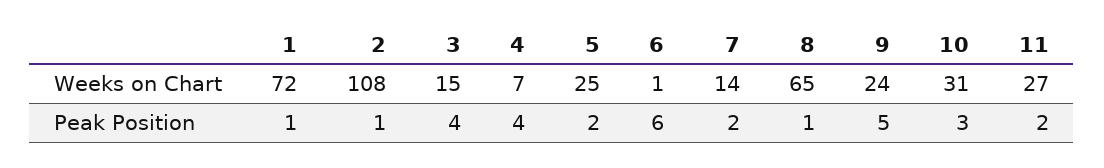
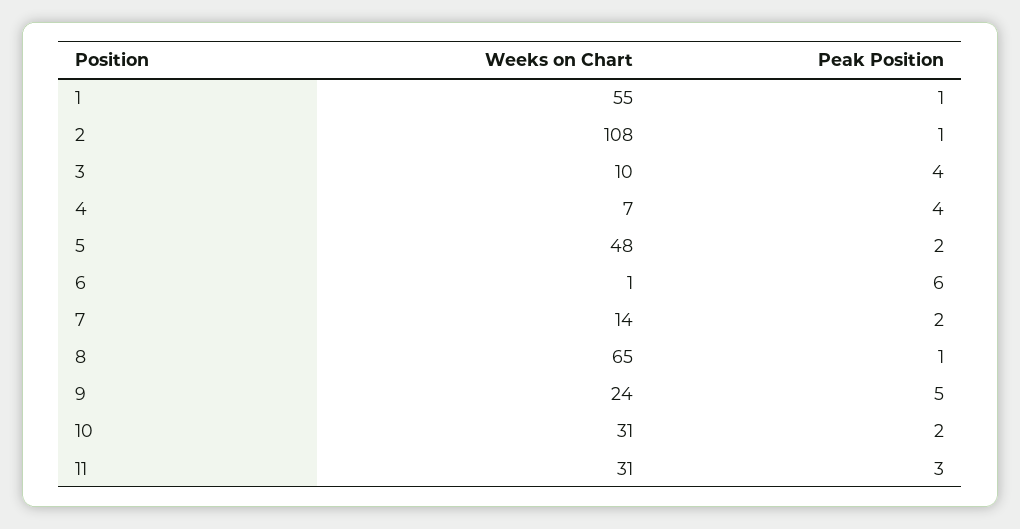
1, Weeks on Chart: 72 -> 55
3, Weeks on Chart: 15 -> 10
5, Weeks on Chart: 25 -> 48
11, Weeks on Chart: 27 -> 31
10, Peak Position: 3 -> 2
11, Peak Position: 2 -> 3

